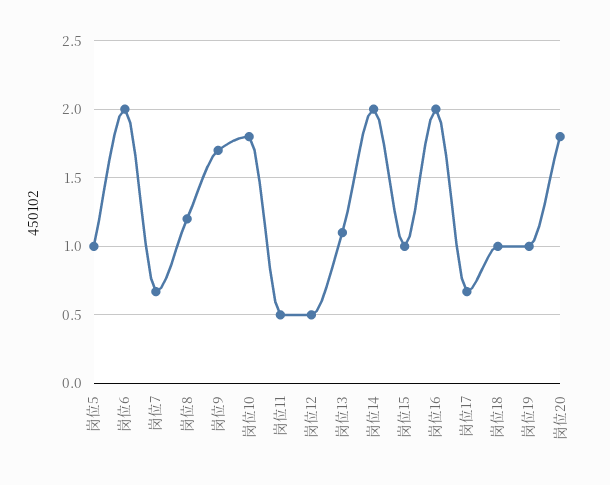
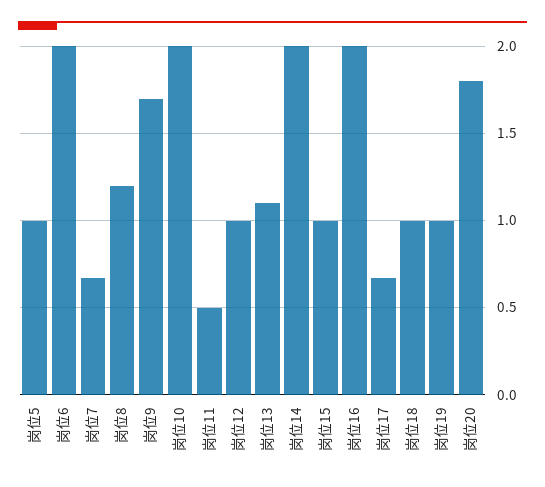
岗位10: 1.8 -> 2
岗位12: 0.5 -> 1

